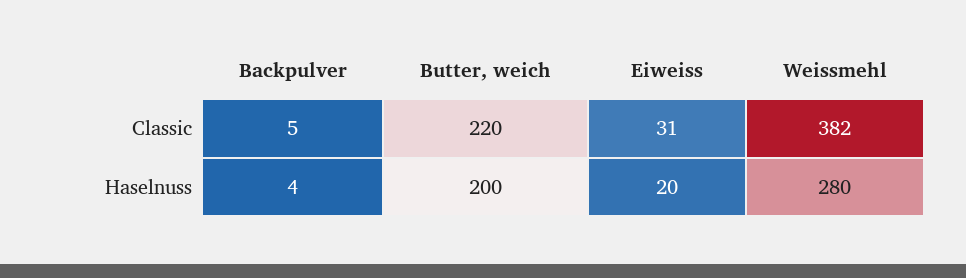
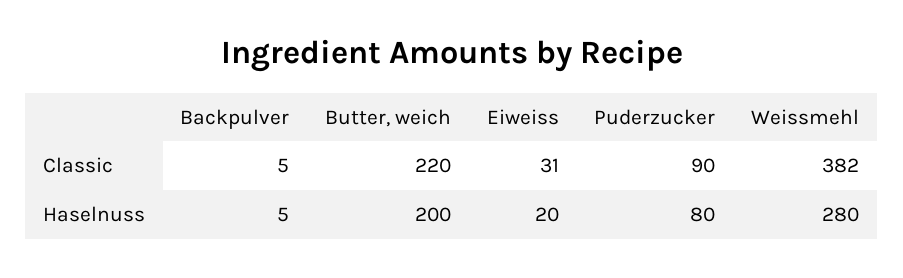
Backpulver, Haselnuss: 4 -> 5
Puderzucker, Classic: none -> 90
Puderzucker, Haselnuss: none -> 80

